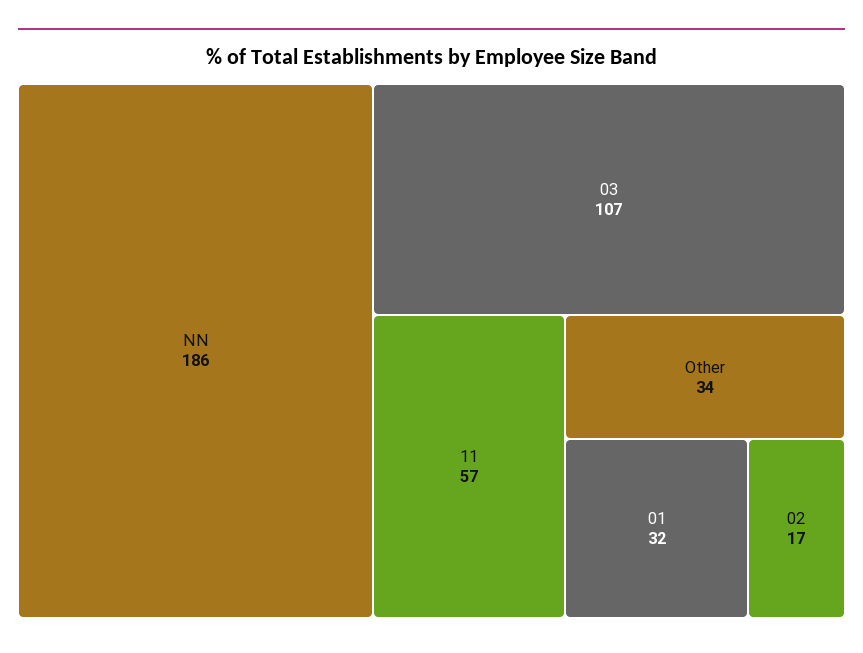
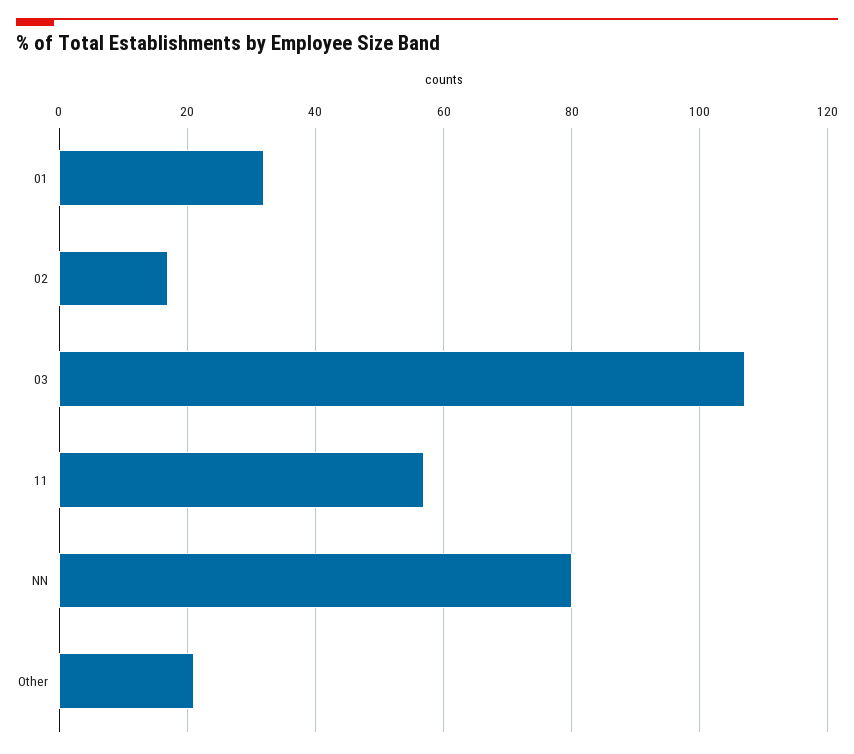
NN: 186 -> 80
Other: 34 -> 20

